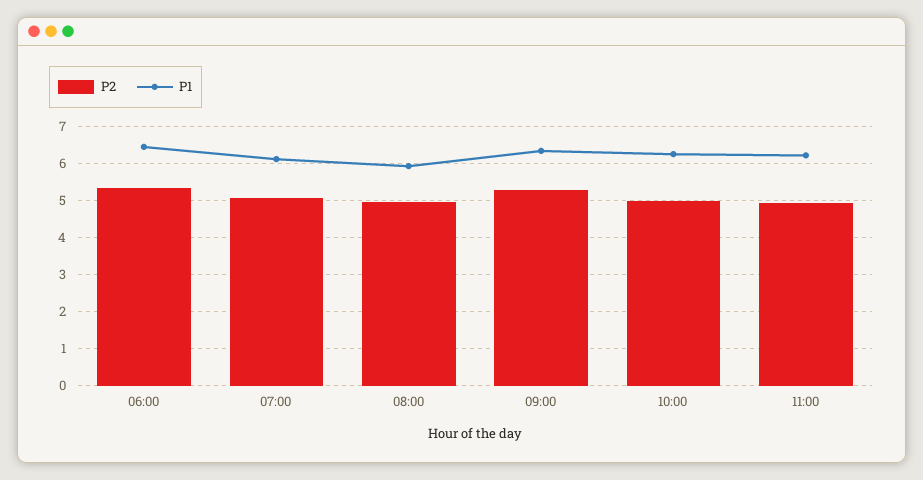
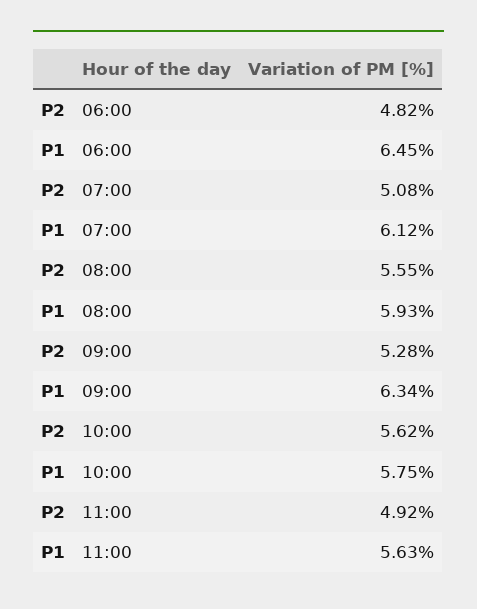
P2, 06:00: 5.4 -> 4.82
P2, 08:00: 5 -> 5.55
P2, 10:00: 5 -> 5.62
P1, 10:00: 6.2 -> 5.75
P1, 11:00: 6.2 -> 5.63

